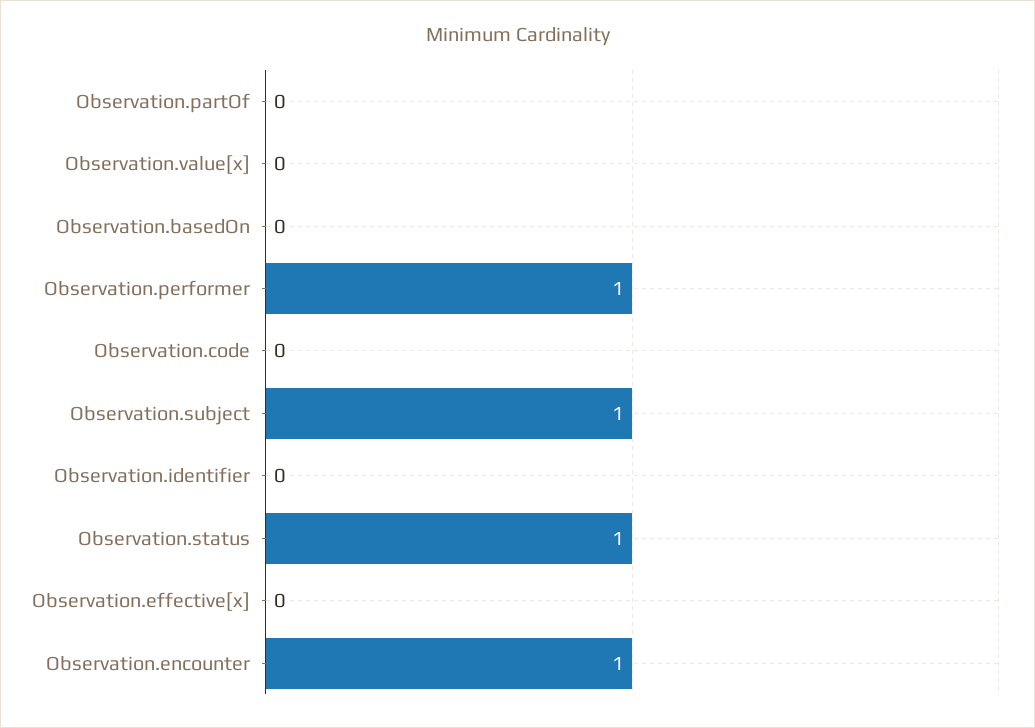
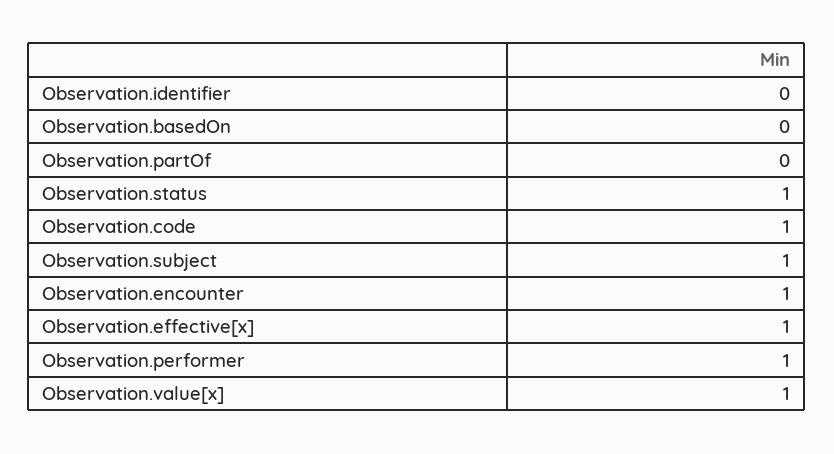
Observation.value[x]: 0 -> 1
Observation.code: 0 -> 1
Observation.effective[x]: 0 -> 1

